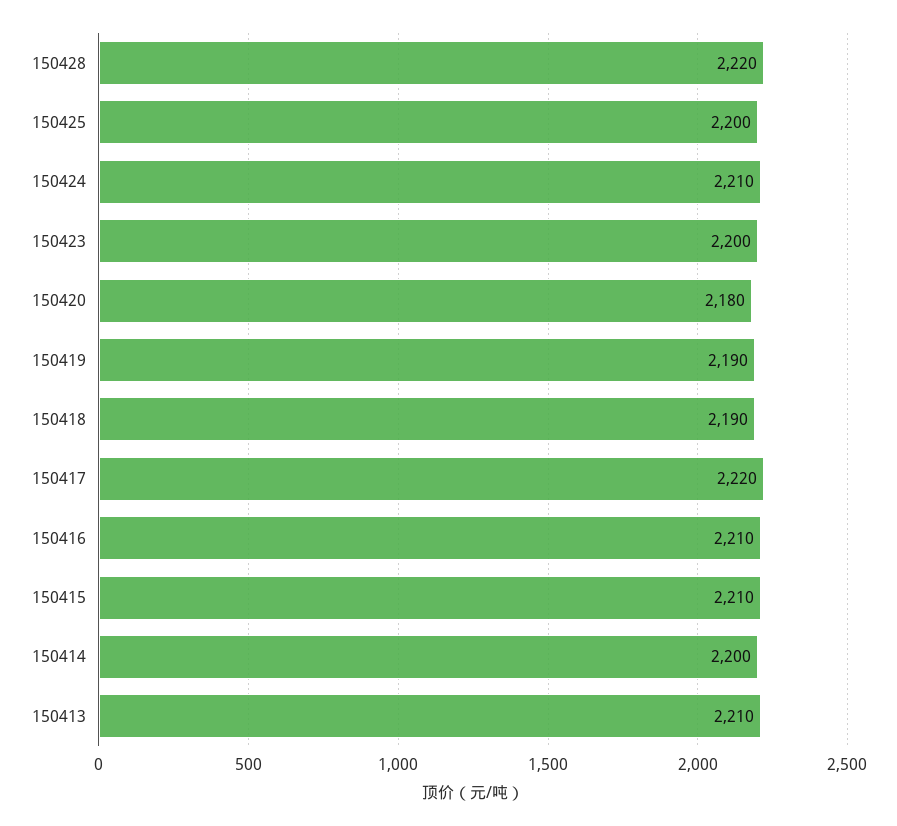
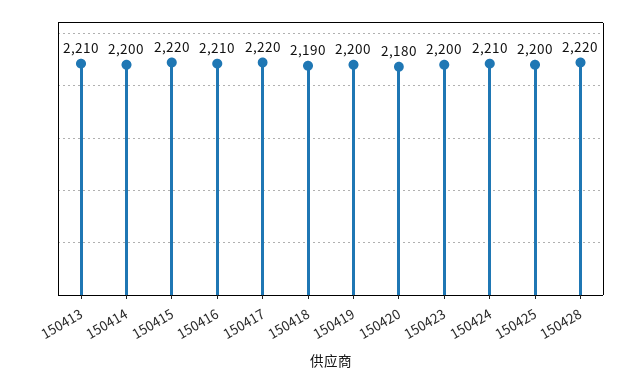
150419: 2190 -> 2200
150415: 2210 -> 2220

